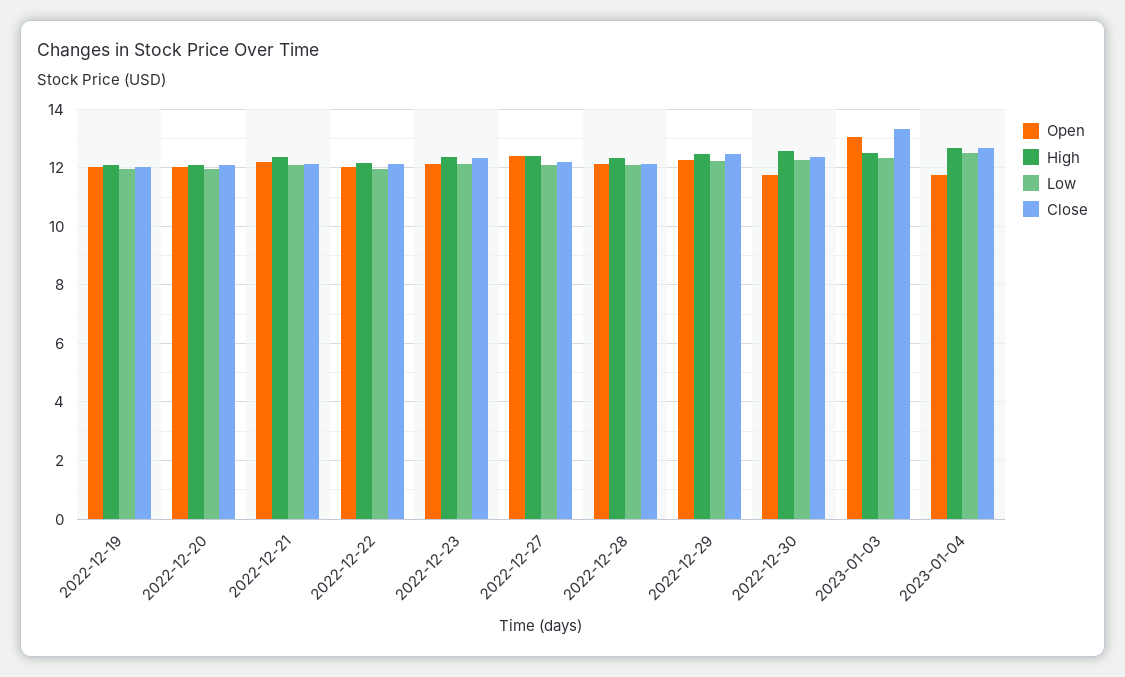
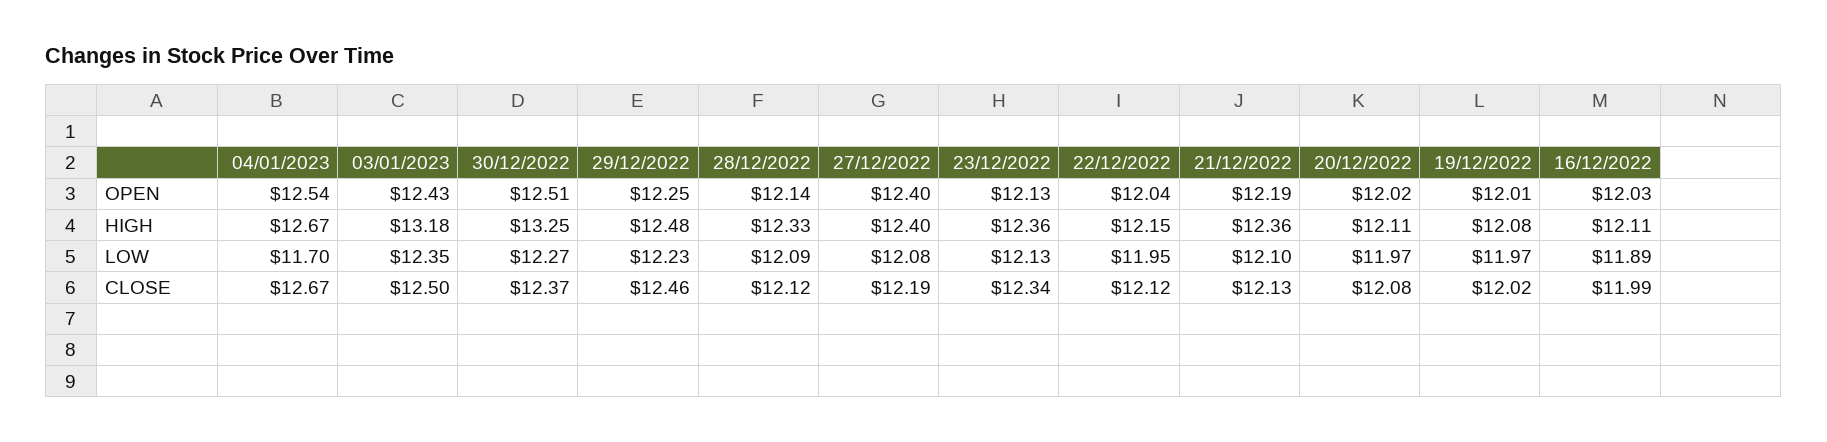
Open, 2022-12-30: 11.75 -> 12.51
High, 2022-12-30: 12.5 -> 13.25
Open, 2023-01-03: 13 -> 12.43
High, 2023-01-03: 12.5 -> 13.18
Close, 2023-01-03: 13.25 -> 12.5
Open, 2023-01-04: 11.75 -> 12.54
Low, 2023-01-04: 12.5 -> 11.7
Open, 16/12/2022: none -> 12.03
High, 16/12/2022: none -> 12.11
Low, 16/12/2022: none -> 11.89
Close, 16/12/2022: none -> 11.99

